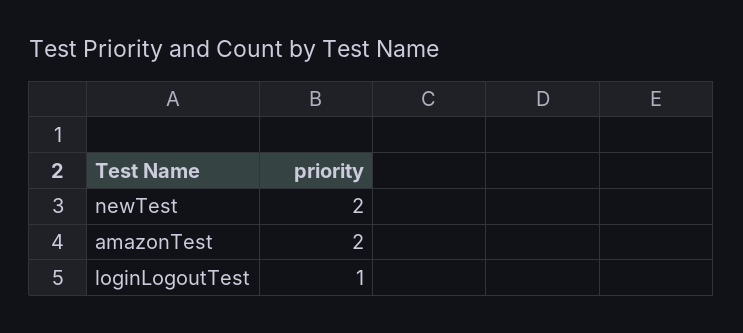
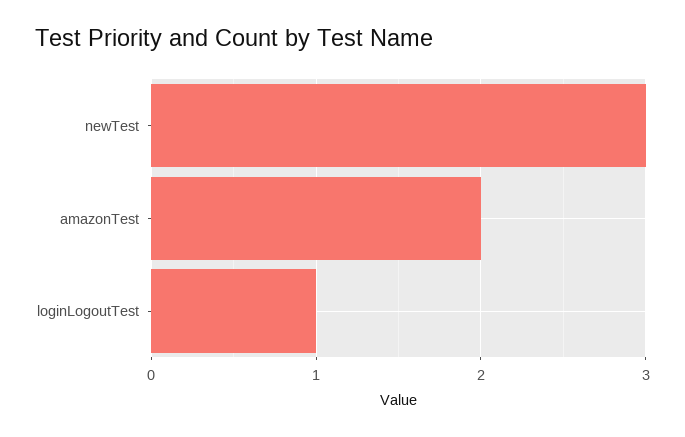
newTest: 2 -> 3

